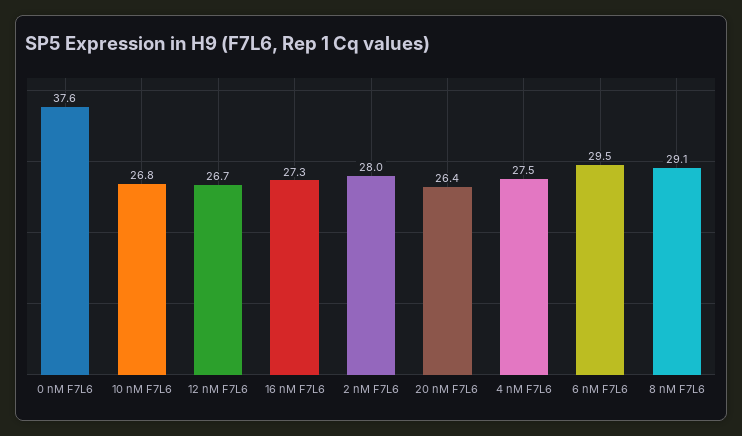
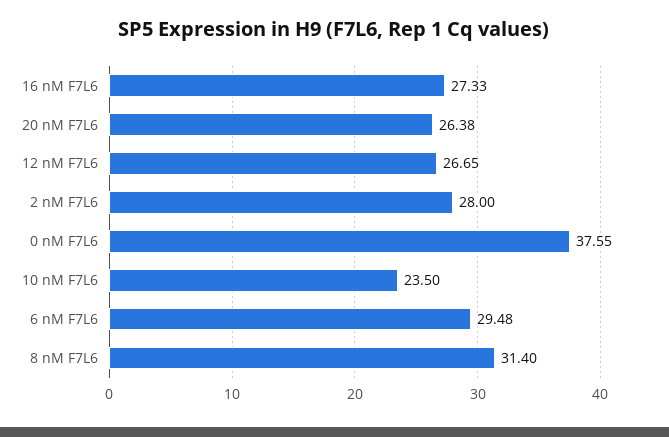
10 nM F7L6: 26.8 -> 23.5
4 nM F7L6: 27.5 -> none
8 nM F7L6: 29.1 -> 31.4

